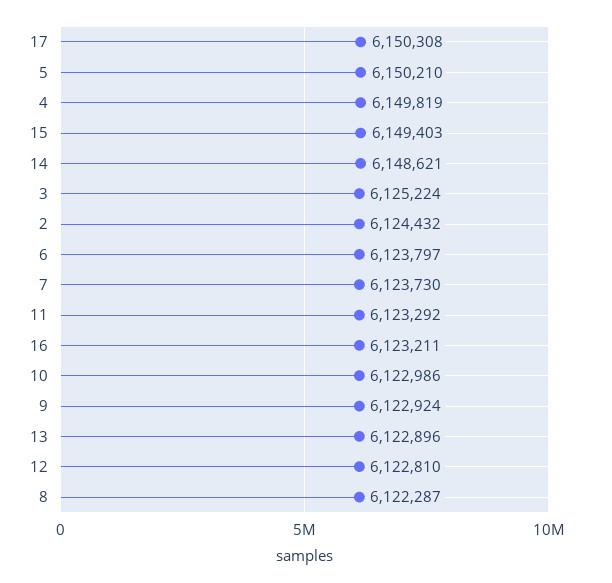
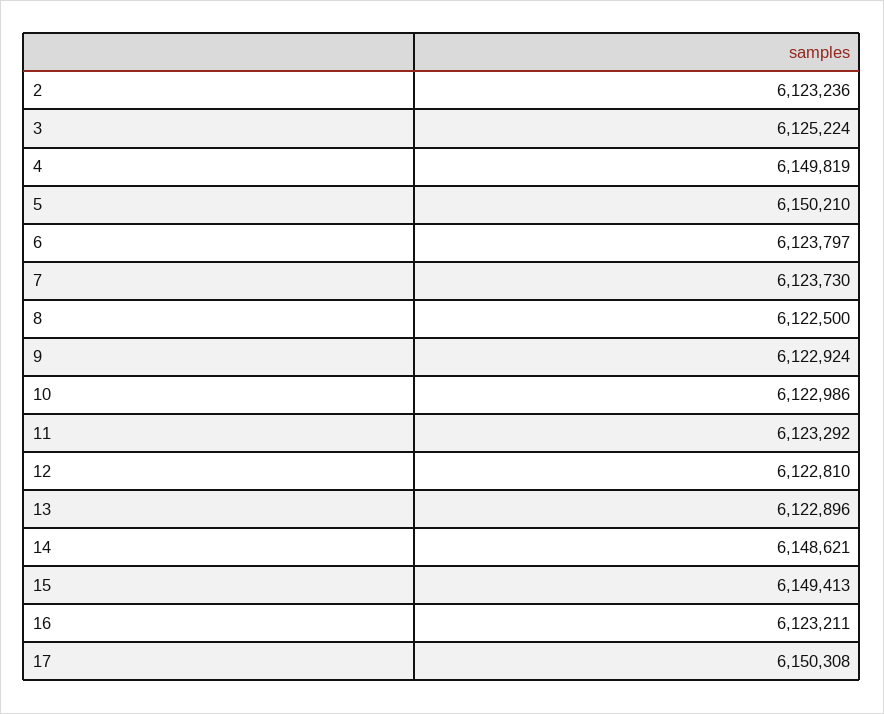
15: 6149403 -> 6149413
2: 6124432 -> 6123236
8: 6122287 -> 6122500

